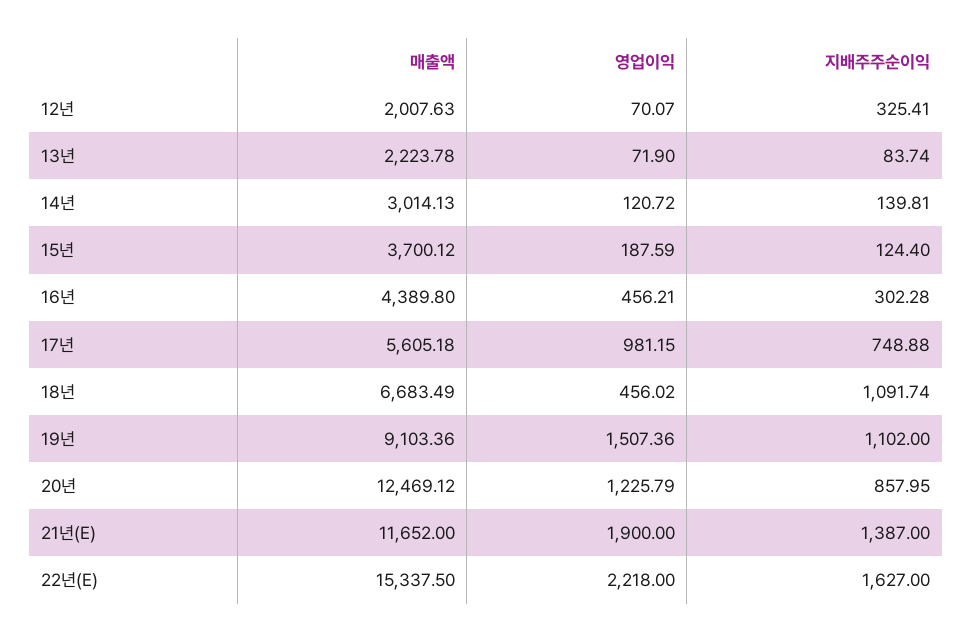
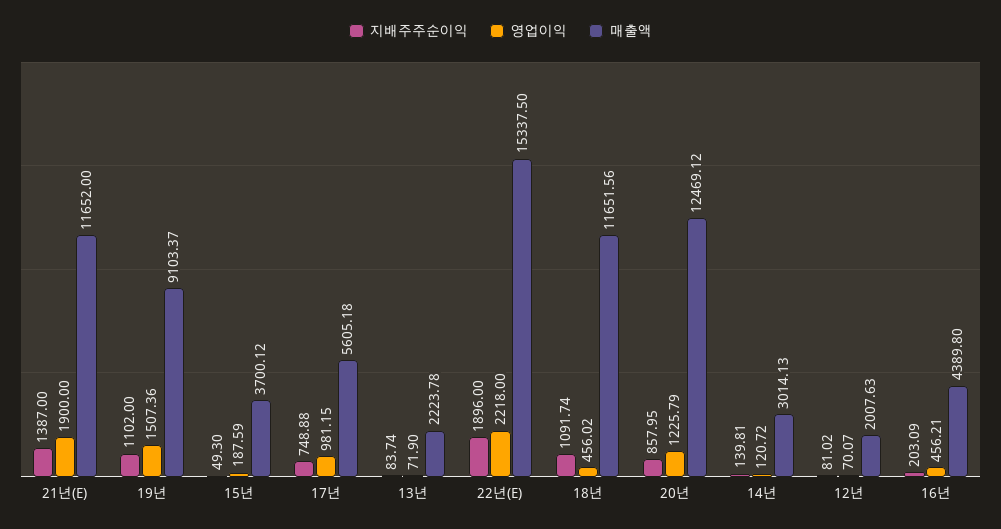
지배주주순이익, 12년: 325.41 -> 81.02
지배주주순이익, 15년: 124.4 -> 49.3
지배주주순이익, 16년: 302.28 -> 203.09
매출액, 18년: 6683.49 -> 11651.56
매출액, 19년: 9103.36 -> 9103.37
지배주주순이익, 22년(E): 1627 -> 1896

